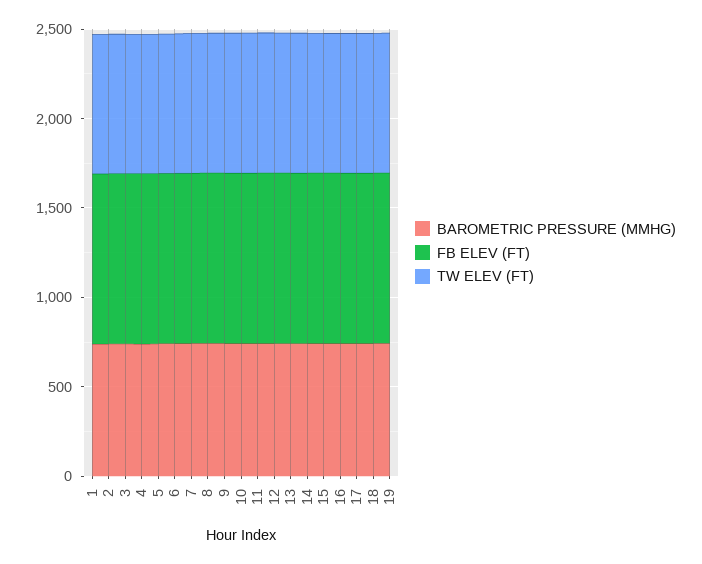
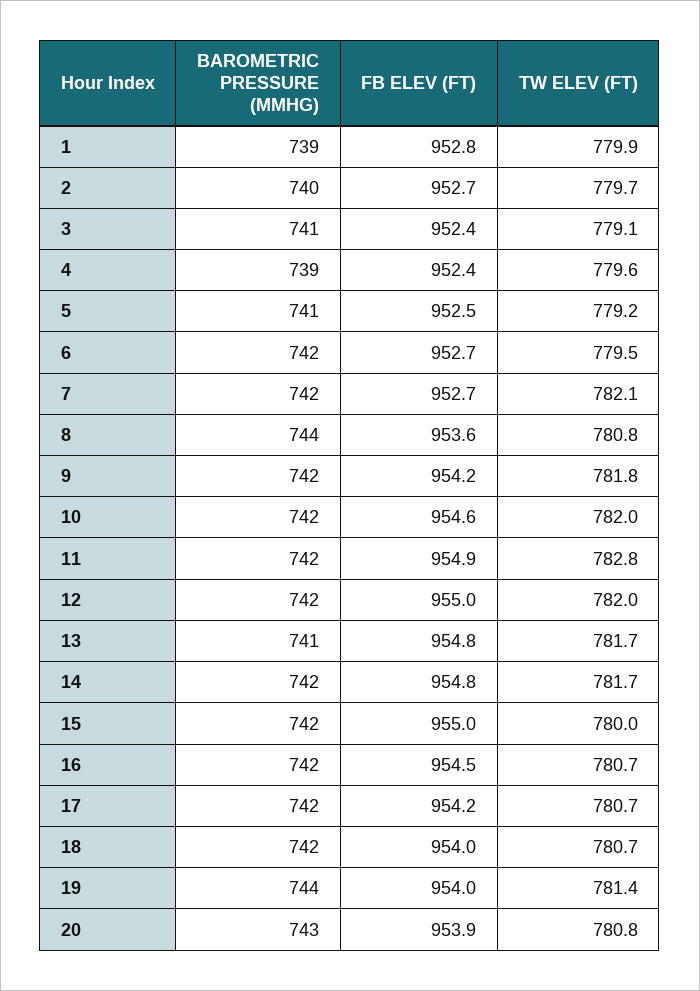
BAROMETRIC PRESSURE (MMHG), 20: none -> 743
FB ELEV (FT), 20: none -> 953.9
TW ELEV (FT), 20: none -> 780.8

